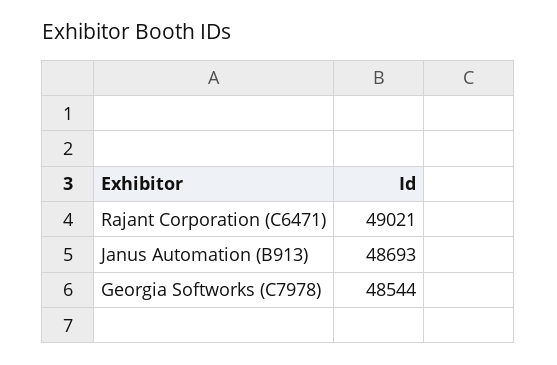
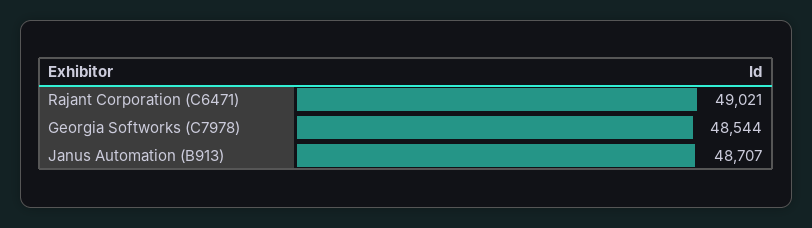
Janus Automation (B913): 48693 -> 48707

